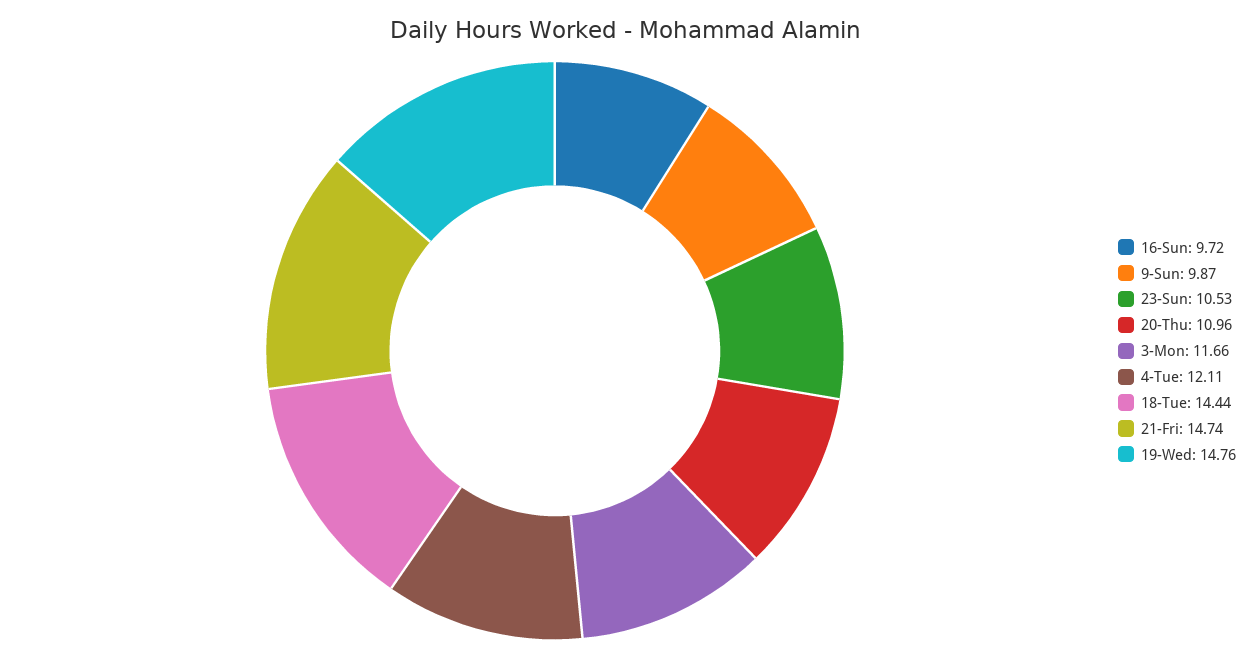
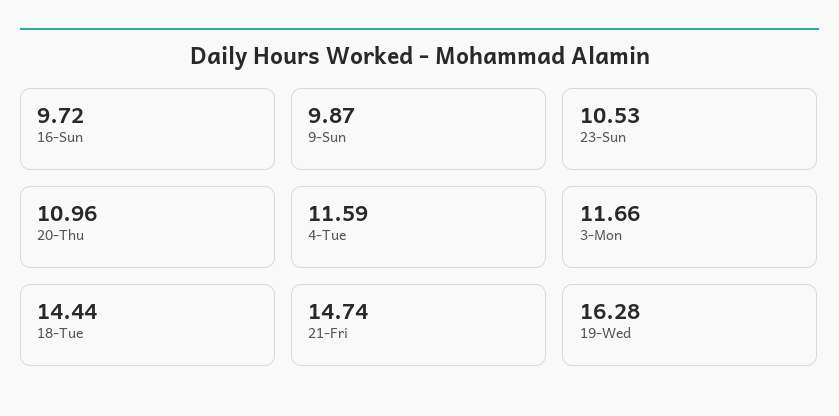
4-Tue: 12.11 -> 11.59
19-Wed: 14.76 -> 16.28

